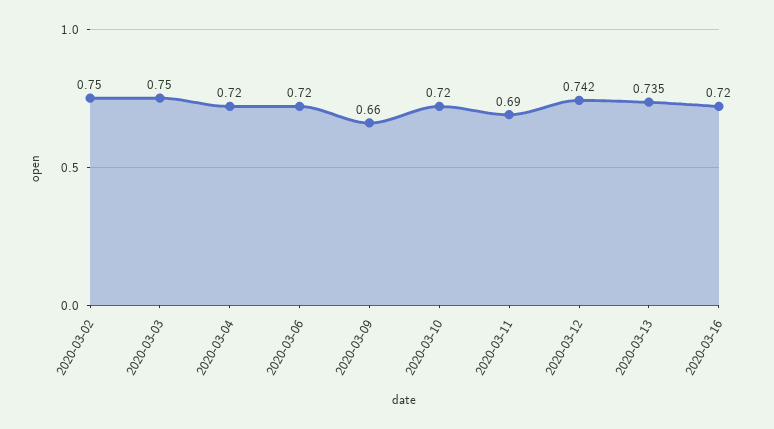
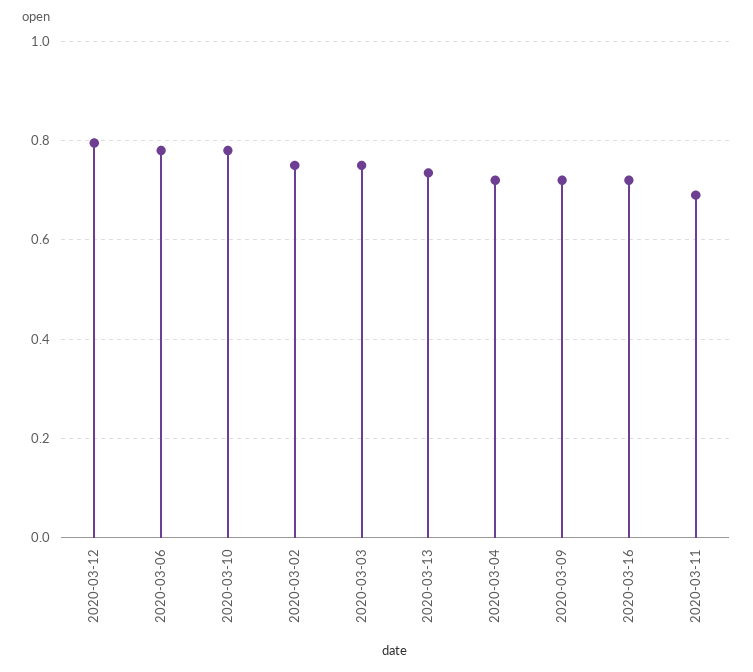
2020-03-06: 0.72 -> 0.78
2020-03-09: 0.66 -> 0.72
2020-03-10: 0.72 -> 0.78
2020-03-12: 0.742 -> 0.8

